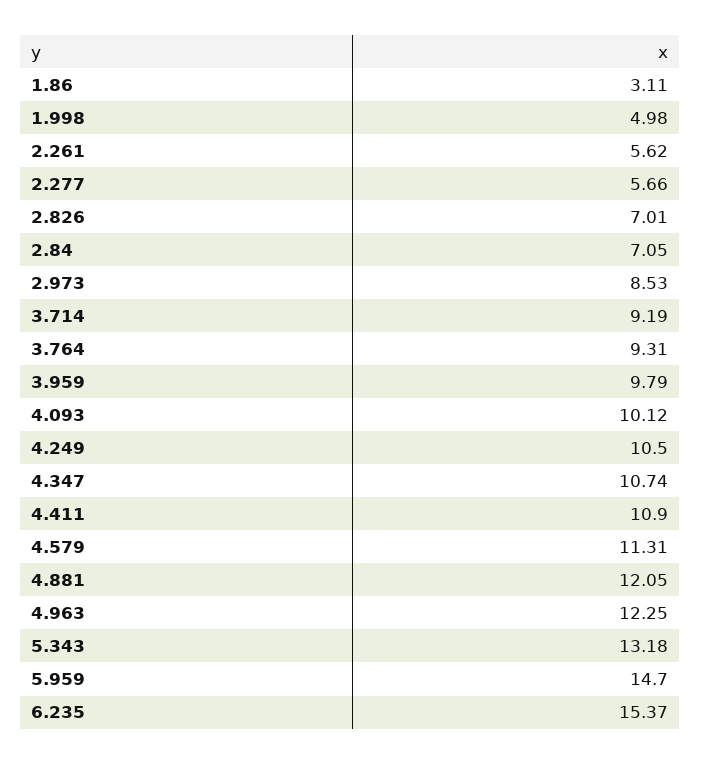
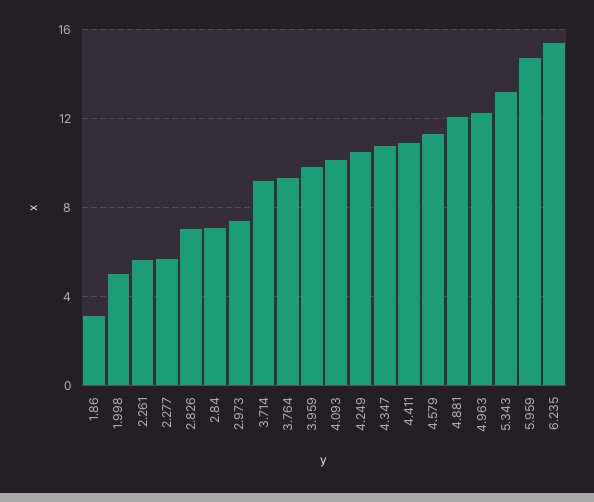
2.973: 8.53 -> 7.5

